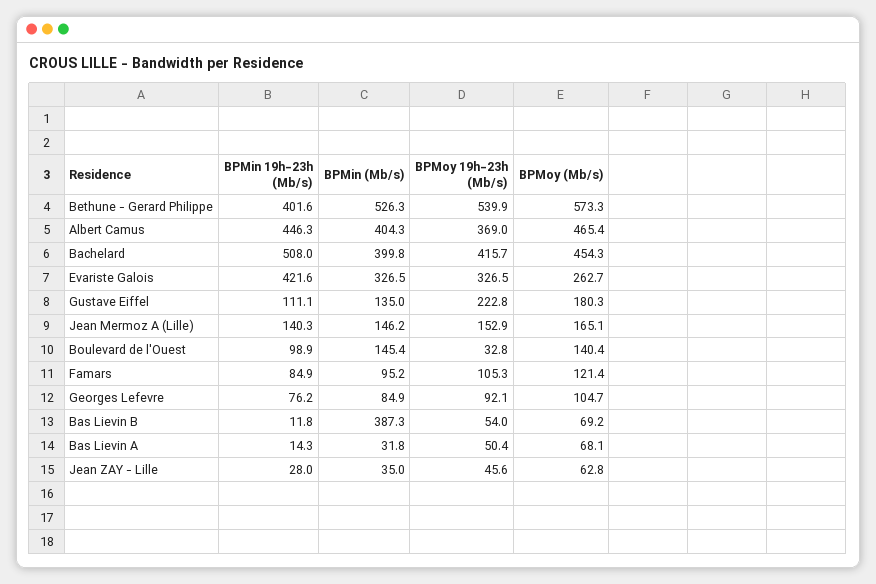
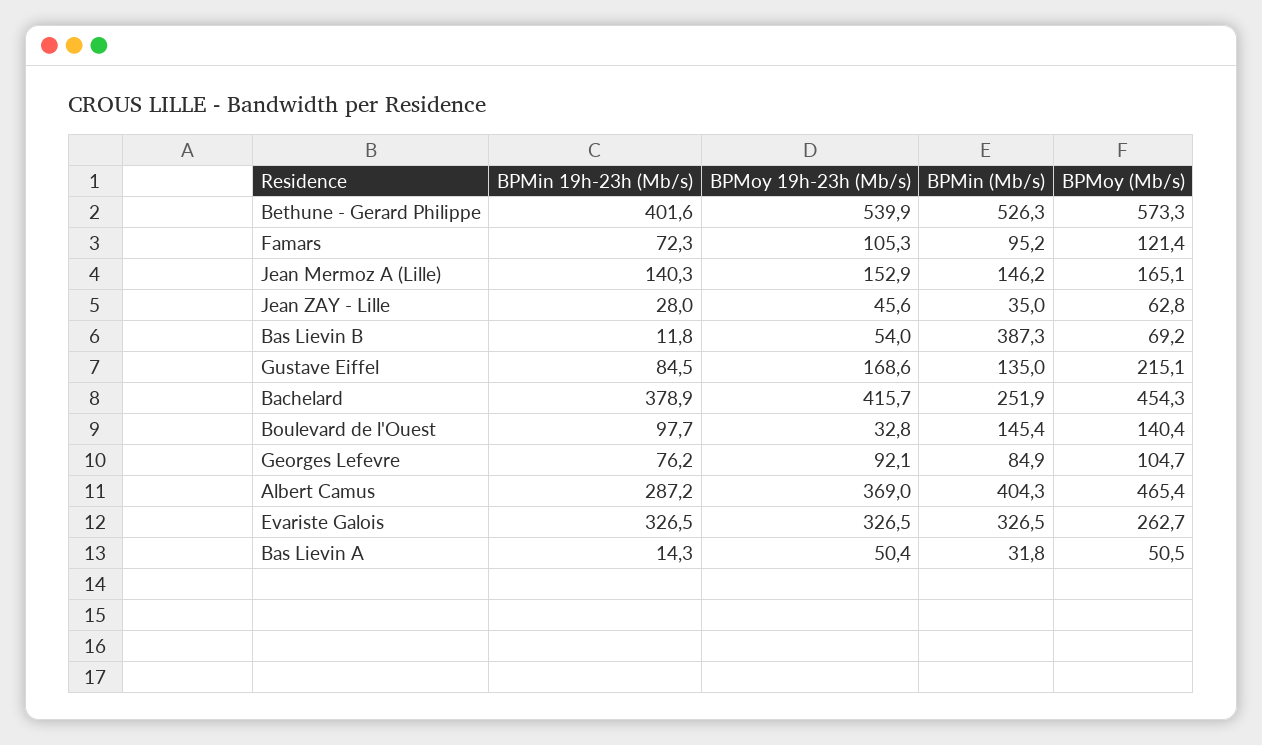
BPMin 19h-23h (Mb/s), Albert Camus: 446.3 -> 287.2
BPMin 19h-23h (Mb/s), Bachelard: 508 -> 378.9
BPMin (Mb/s), Bachelard: 399.8 -> 251.9
BPMin 19h-23h (Mb/s), Evariste Galois: 421.6 -> 326.5
BPMin 19h-23h (Mb/s), Gustave Eiffel: 111.1 -> 84.5
BPMoy 19h-23h (Mb/s), Gustave Eiffel: 222.8 -> 168.6
BPMoy (Mb/s), Gustave Eiffel: 180.3 -> 215.1
BPMin 19h-23h (Mb/s), Boulevard de l'Ouest: 98.9 -> 97.7
BPMin 19h-23h (Mb/s), Famars: 84.9 -> 72.3
BPMoy (Mb/s), Bas Lievin A: 68.1 -> 50.5

